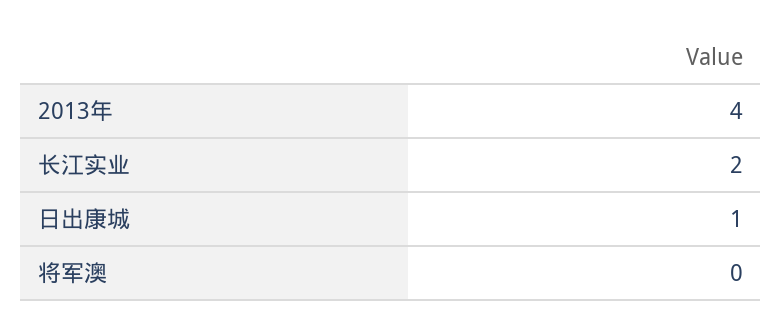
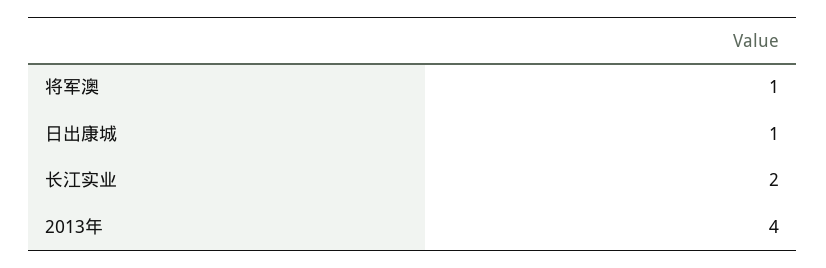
将军澳: 0 -> 1

